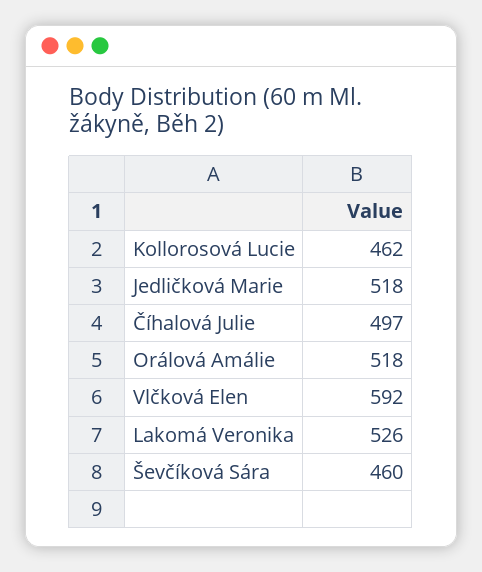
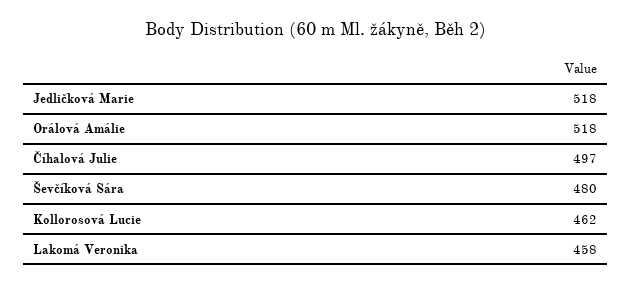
Vlčková Elen: 592 -> none
Lakomá Veronika: 526 -> 458
Ševčíková Sára: 460 -> 480

